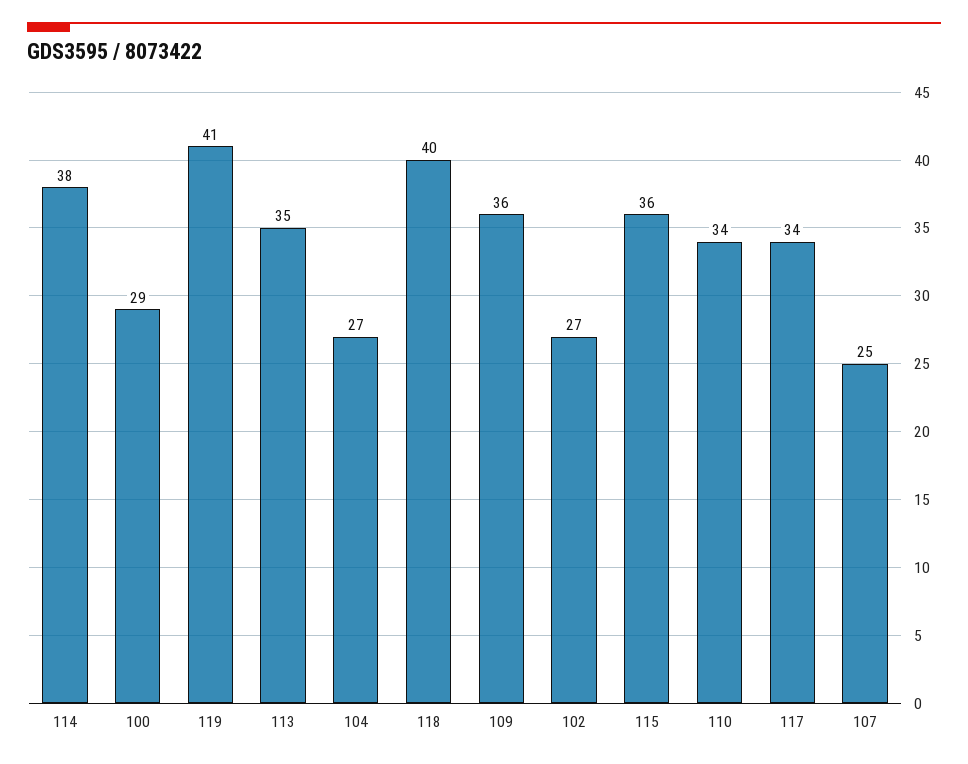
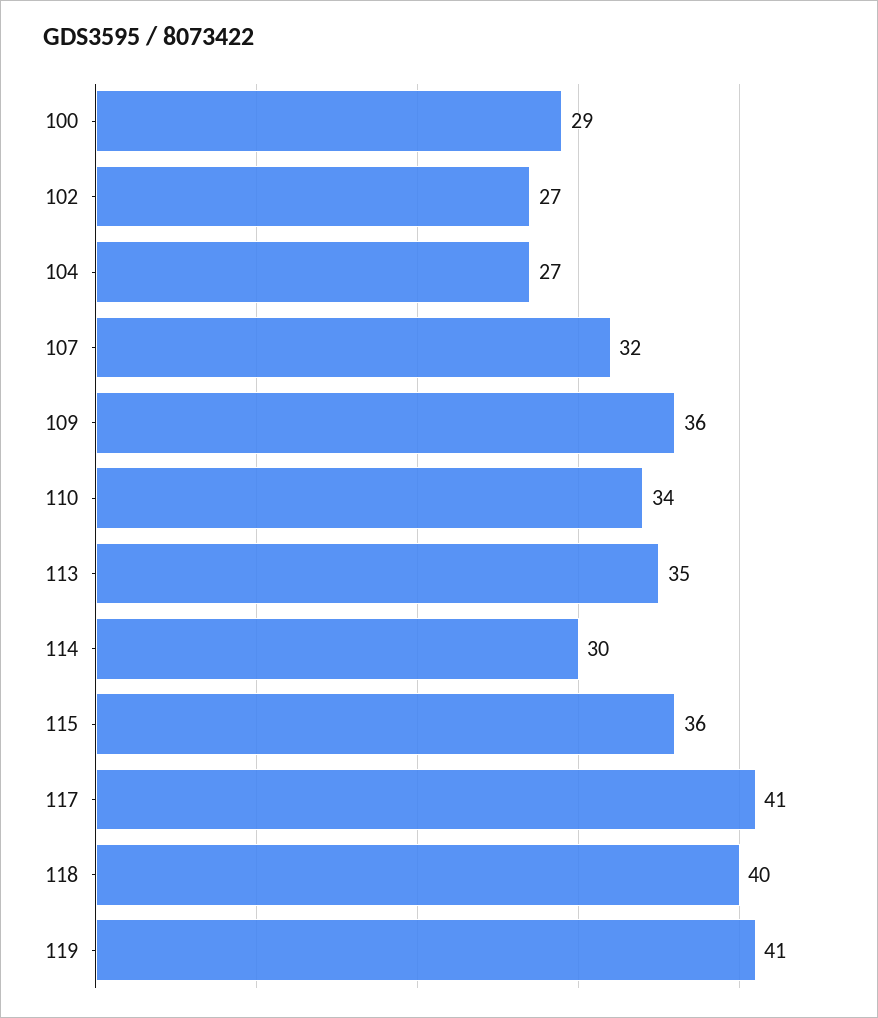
114: 38 -> 30
117: 34 -> 41
107: 25 -> 32

